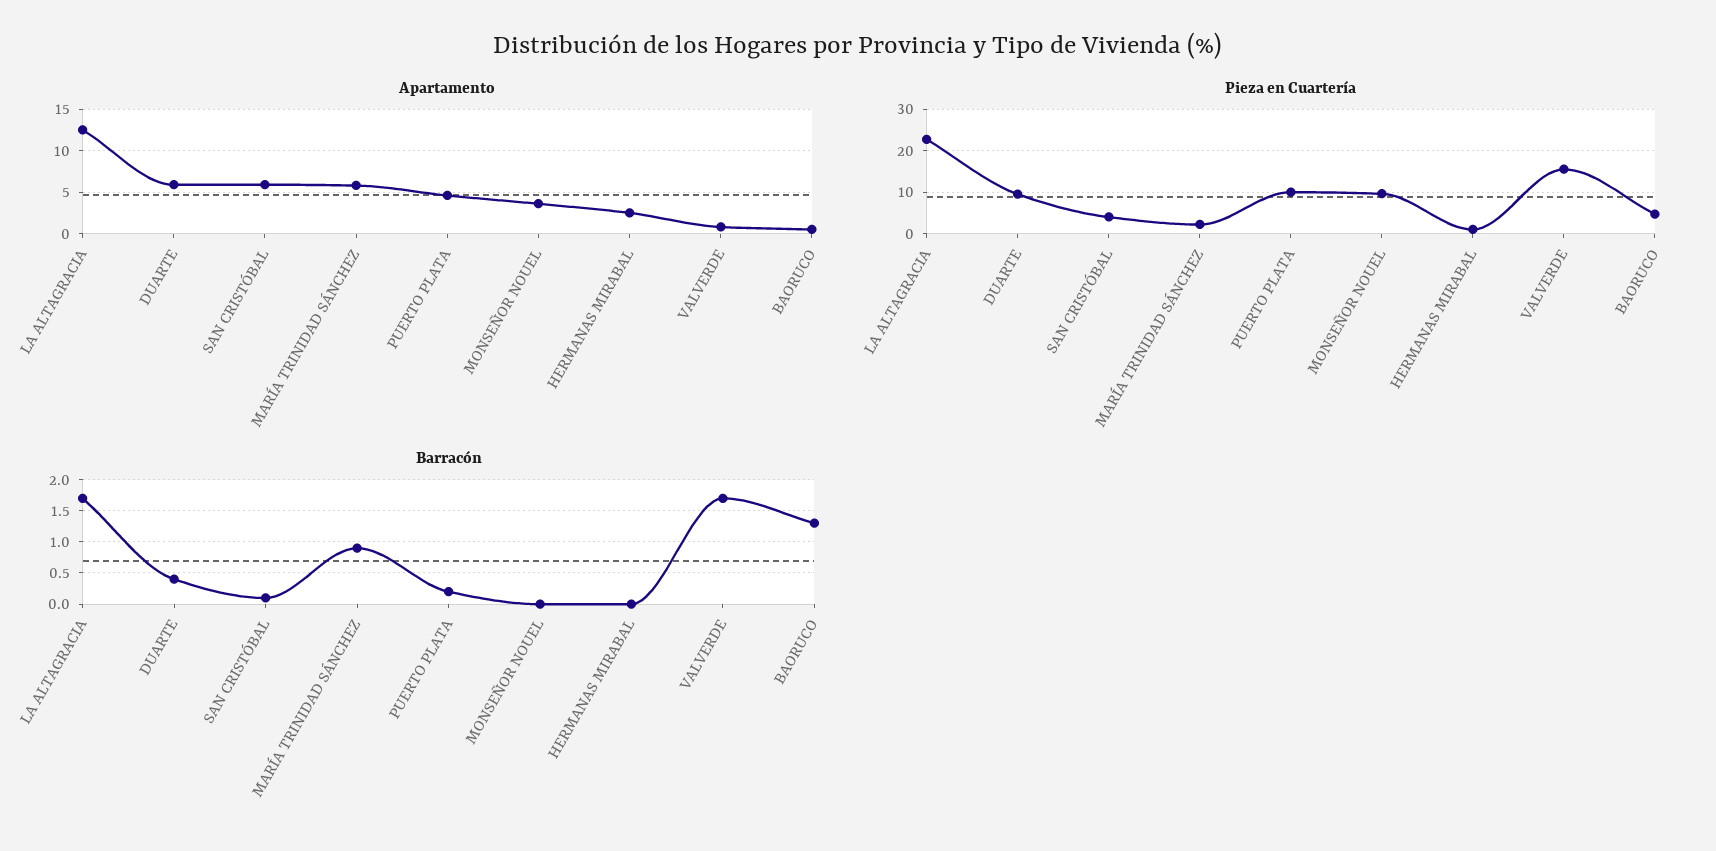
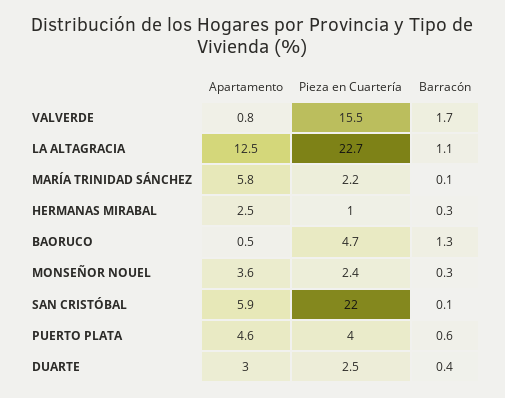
Apartamento, DUARTE: 6 -> 3
Pieza en Cuartería, DUARTE: 10 -> 2.5
Pieza en Cuartería, SAN CRISTÓBAL: 4 -> 22
Pieza en Cuartería, PUERTO PLATA: 10 -> 4
Pieza en Cuartería, MONSEÑOR NOUEL: 10 -> 2.4
Barracón, LA ALTAGRACIA: 1.7 -> 1.1
Barracón, MARÍA TRINIDAD SÁNCHEZ: 0.9 -> 0.1
Barracón, PUERTO PLATA: 0.2 -> 0.6
Barracón, MONSEÑOR NOUEL: 0 -> 0.3
Barracón, HERMANAS MIRABAL: 0 -> 0.3

